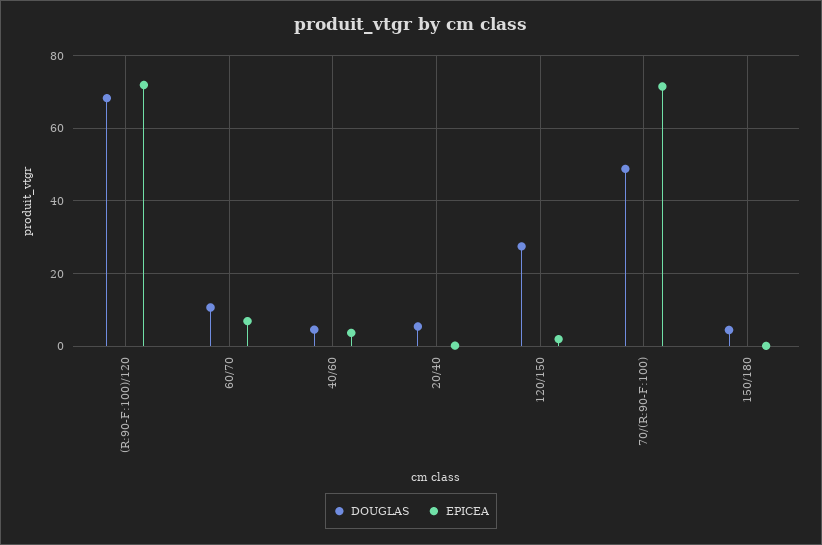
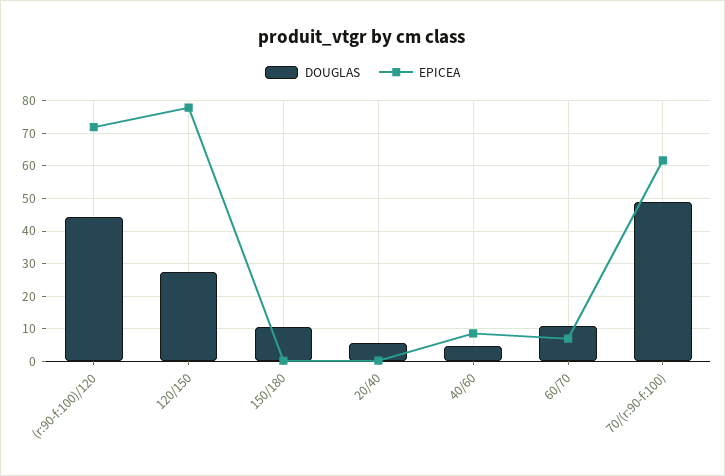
DOUGLAS, (R:90-F:100)/120: 68 -> 44
EPICEA, 40/60: 4 -> 8
EPICEA, 120/150: 2 -> 78
EPICEA, 70/(R:90-F:100): 72 -> 62
DOUGLAS, 150/180: 4 -> 10

